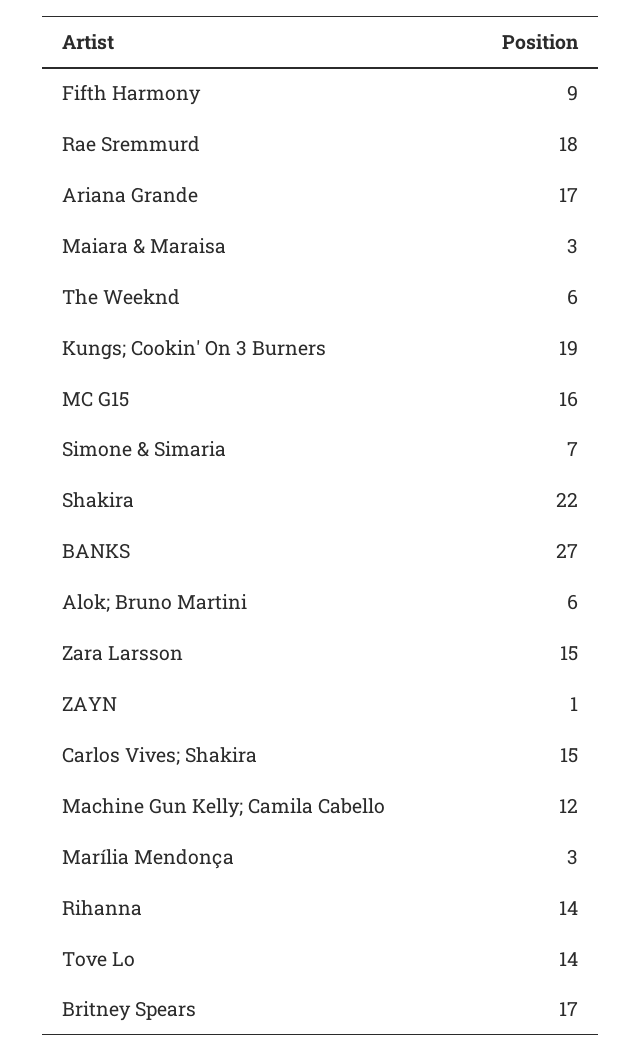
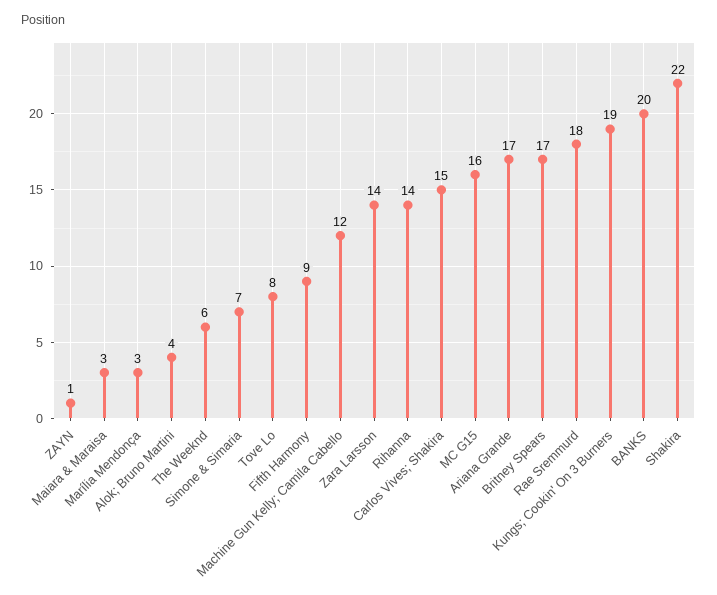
BANKS: 27 -> 20
Alok; Bruno Martini: 6 -> 4
Zara Larsson: 15 -> 14
Tove Lo: 14 -> 8

